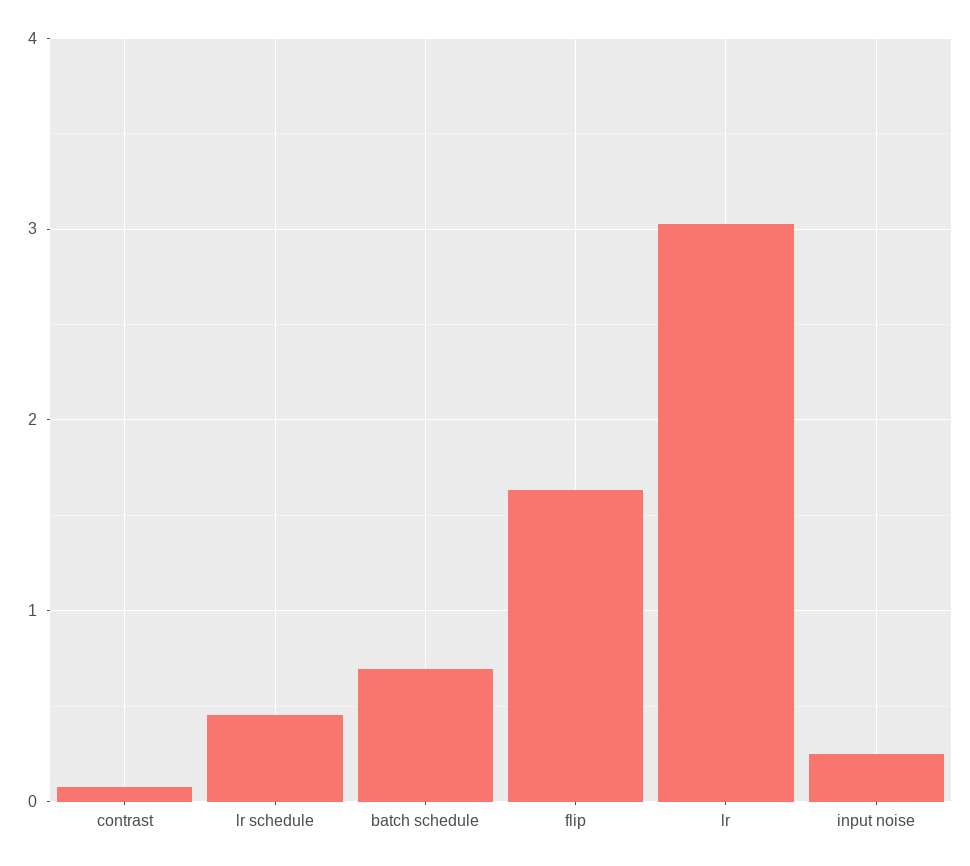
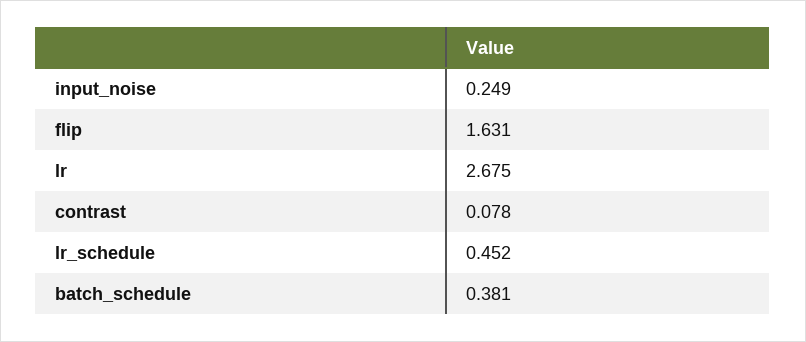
batch schedule: 0.7 -> 0.381
lr: 3 -> 2.675

